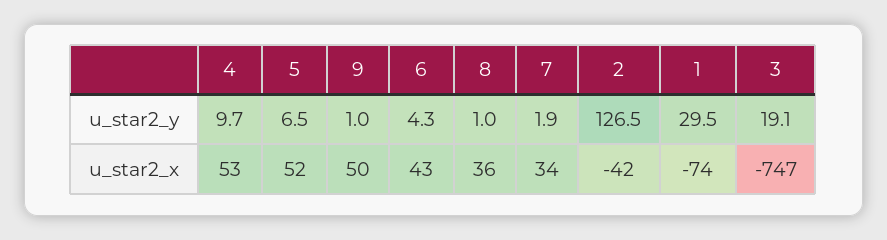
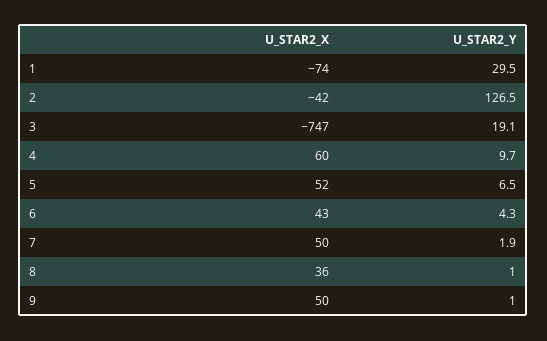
4, u_star2_x: 53 -> 60
7, u_star2_x: 34 -> 50

